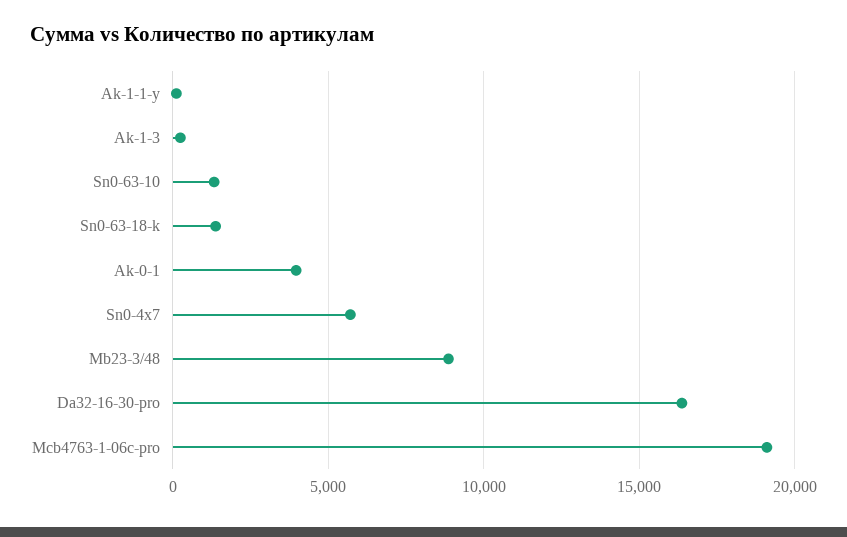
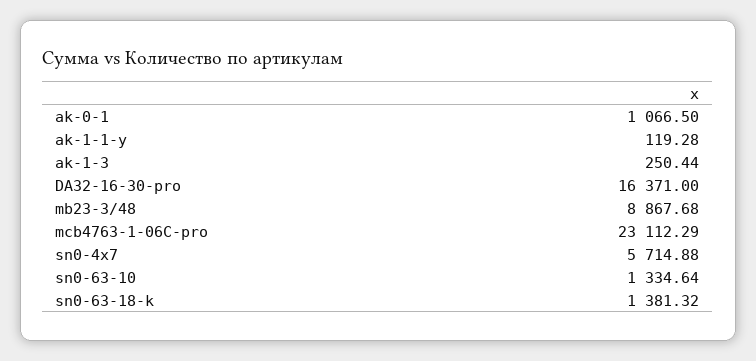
Ak-0-1: 4000 -> 1066.5
Mcb4763-1-06c-pro: 19000 -> 23112.29

